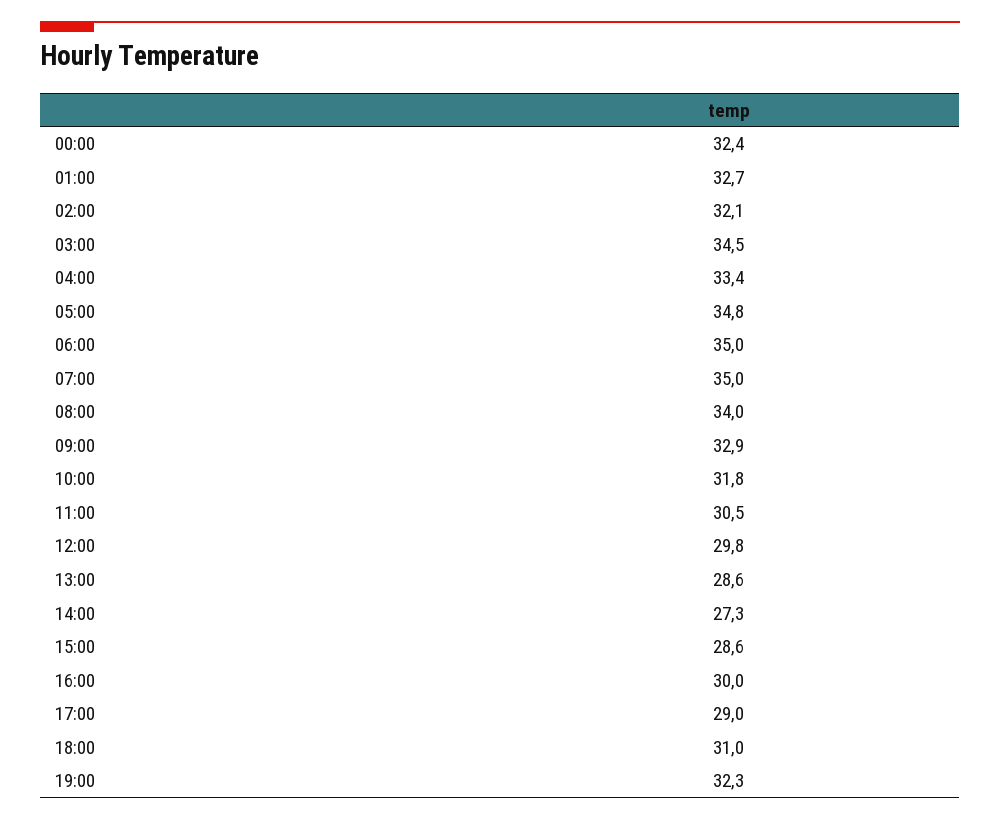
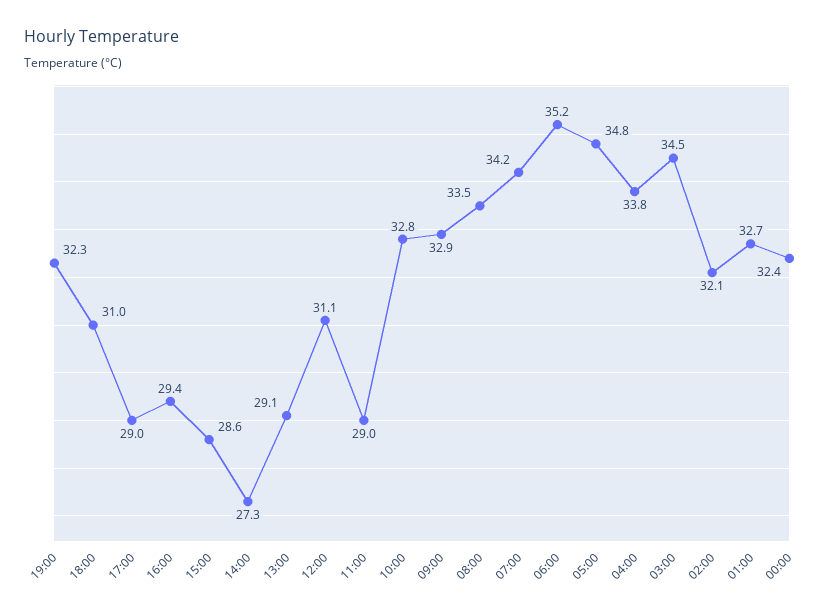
04:00: 33.4 -> 33.8
06:00: 35 -> 35.2
07:00: 35 -> 34.2
08:00: 34 -> 33.5
10:00: 31.8 -> 32.8
11:00: 30.5 -> 29
12:00: 29.8 -> 31.1
13:00: 28.6 -> 29.1
16:00: 30 -> 29.4

